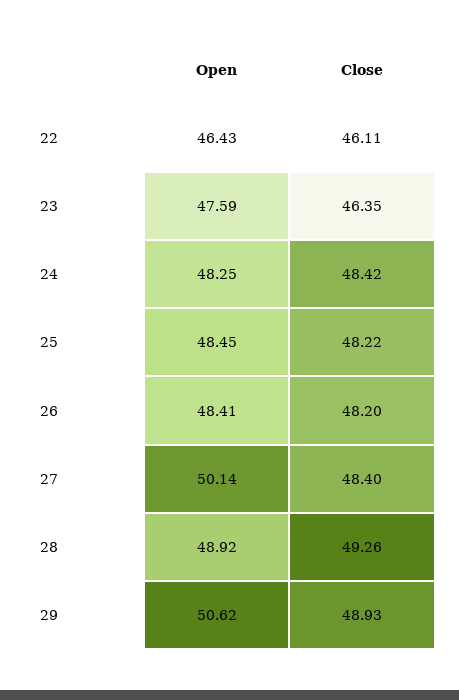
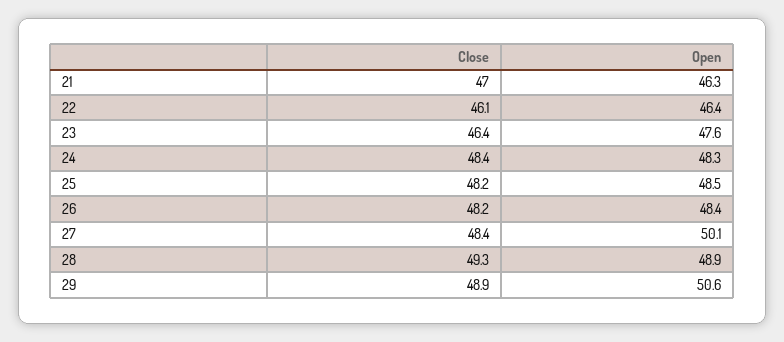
Close, 21: none -> 47
Open, 21: none -> 46.3

